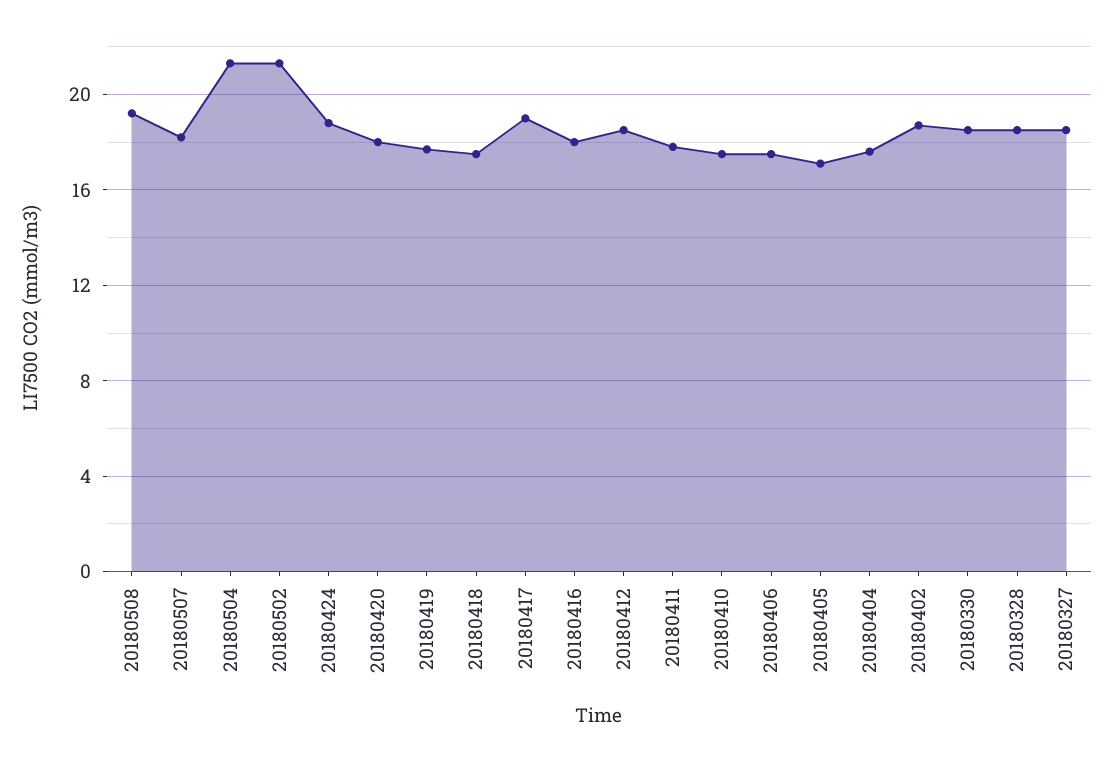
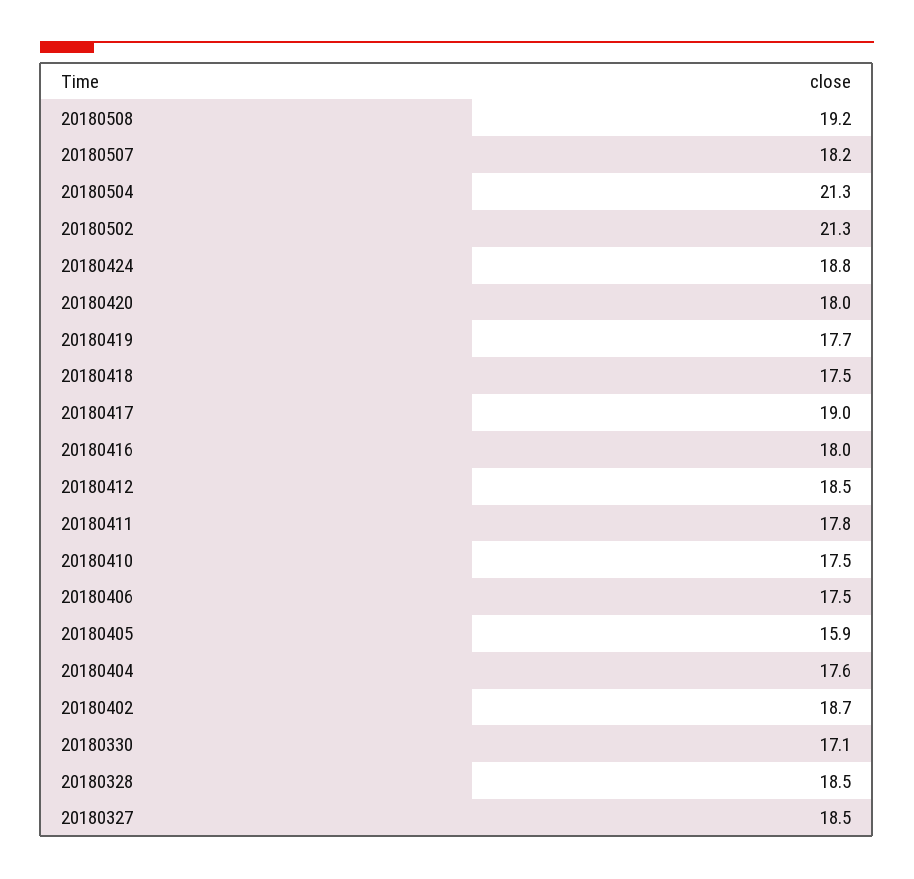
20180405: 17 -> 15.9
20180330: 18.5 -> 17.1

